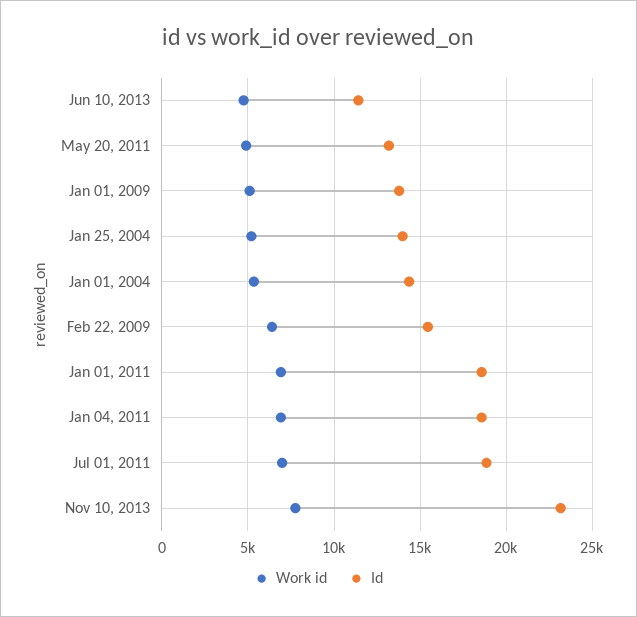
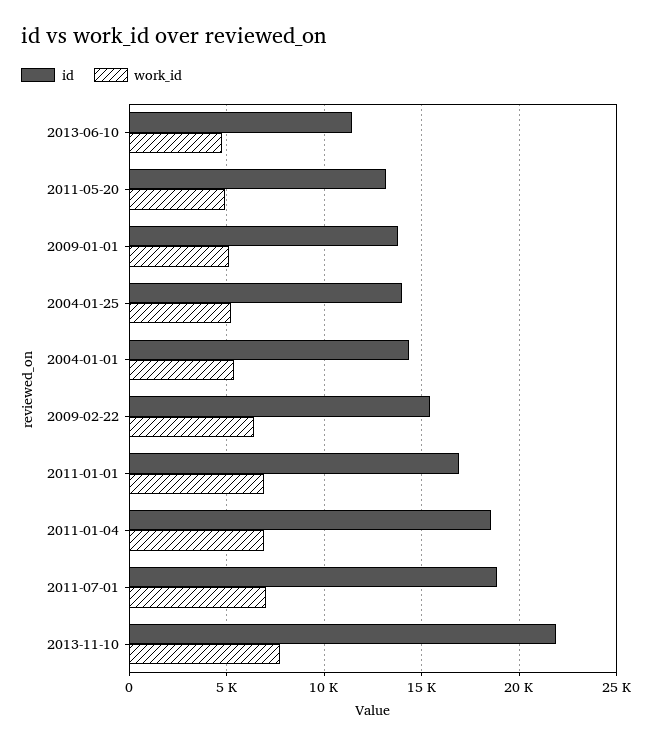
Id, Jan 01, 2011: 18500 -> 17000
Id, Nov 10, 2013: 23000 -> 22000

